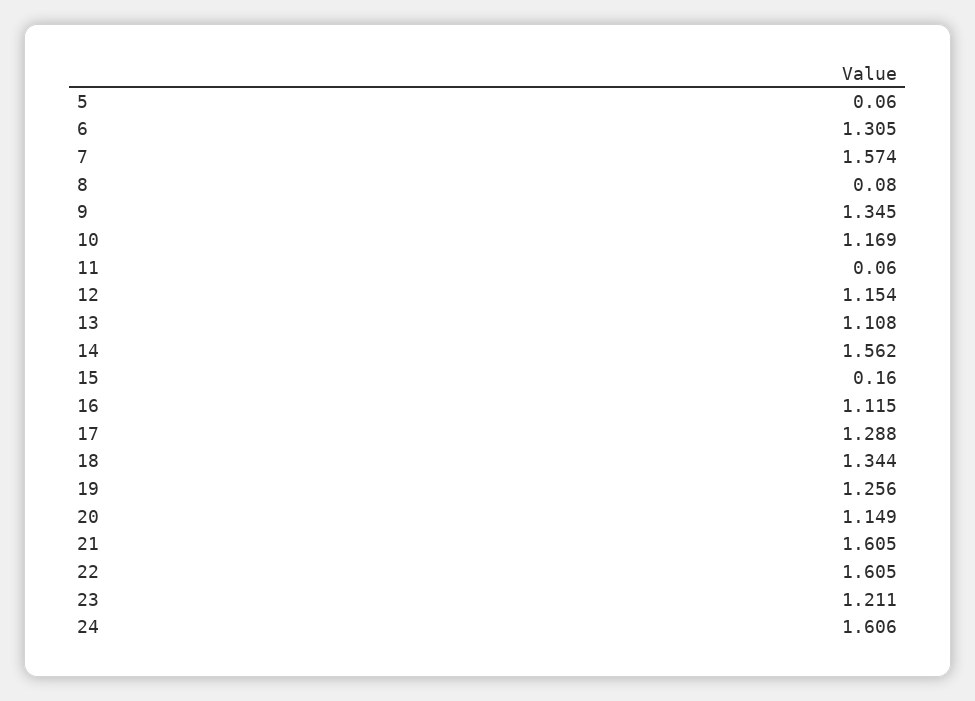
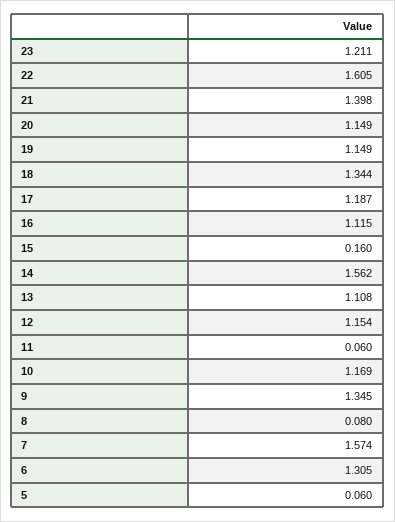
17: 1.288 -> 1.187
19: 1.256 -> 1.149
21: 1.605 -> 1.398
24: 1.606 -> none

